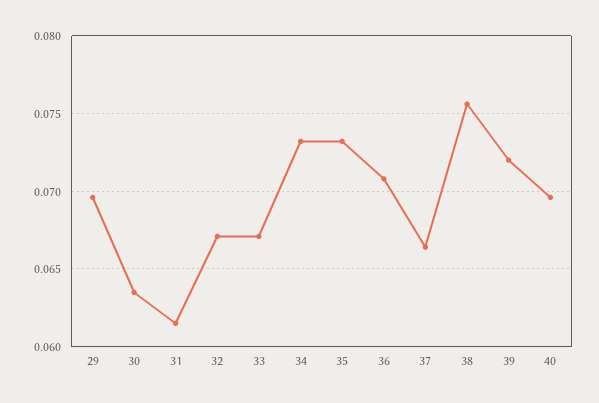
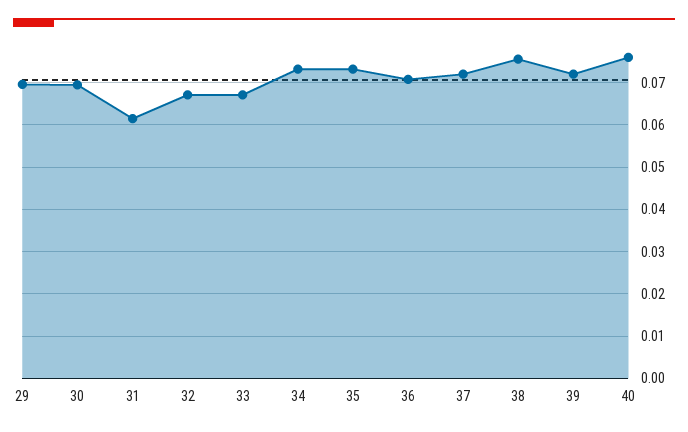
30: 0.0635 -> 0.07
37: 0.0665 -> 0.072
40: 0.0695 -> 0.076

